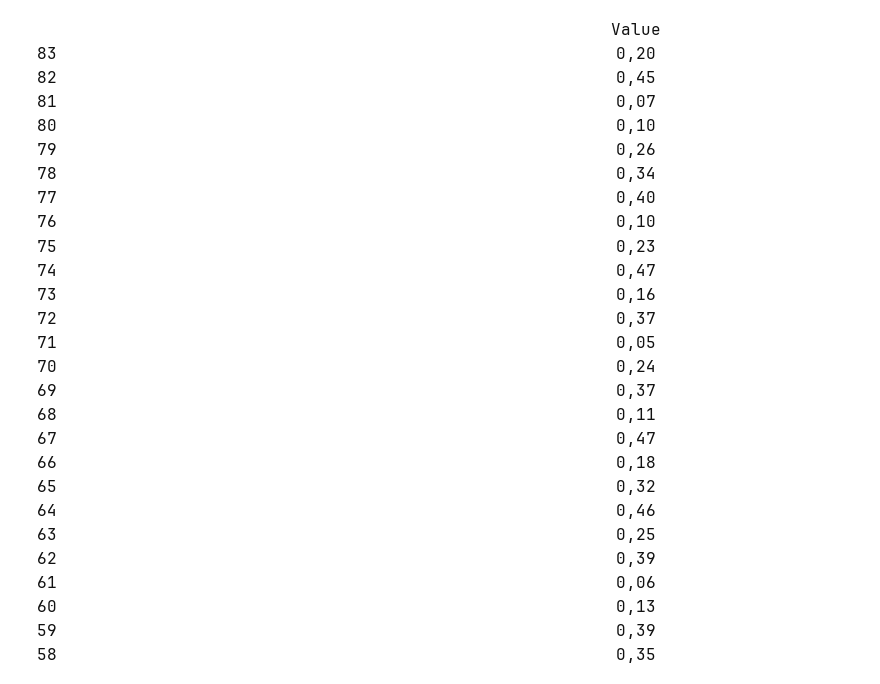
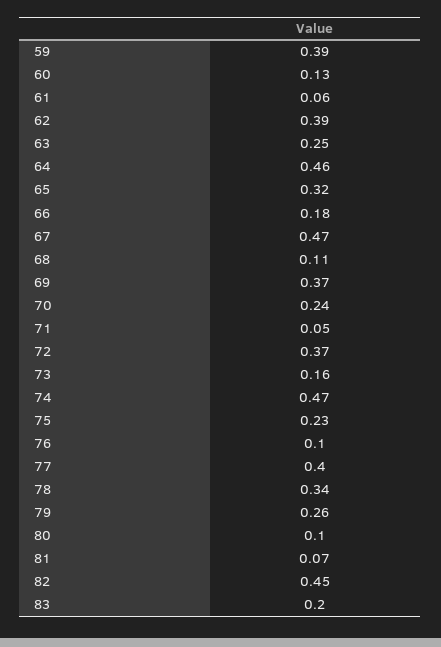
58: 0.35 -> none

